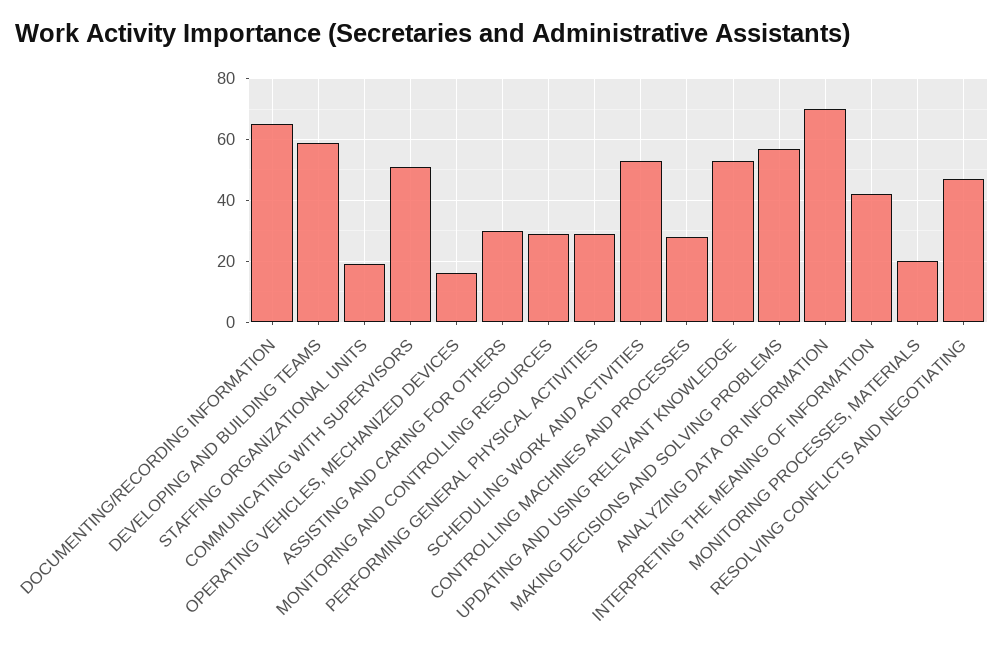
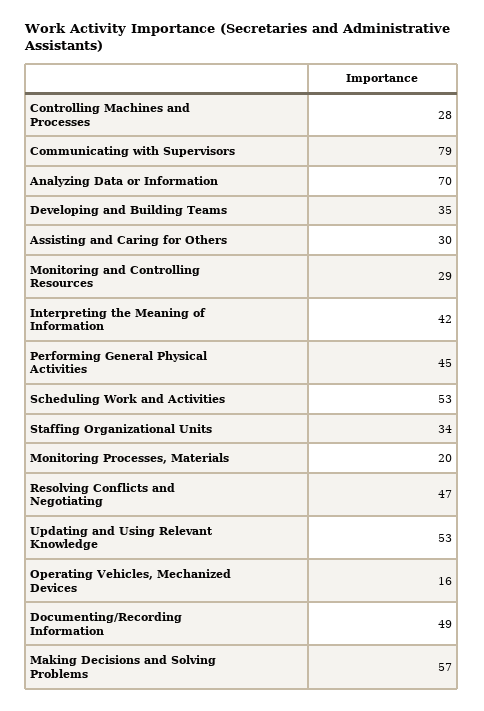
DOCUMENTING/RECORDING INFORMATION: 65 -> 49
DEVELOPING AND BUILDING TEAMS: 60 -> 35
STAFFING ORGANIZATIONAL UNITS: 20 -> 34
COMMUNICATING WITH SUPERVISORS: 50 -> 79
PERFORMING GENERAL PHYSICAL ACTIVITIES: 30 -> 45

